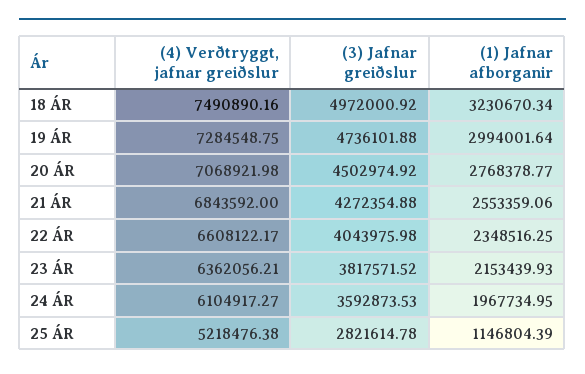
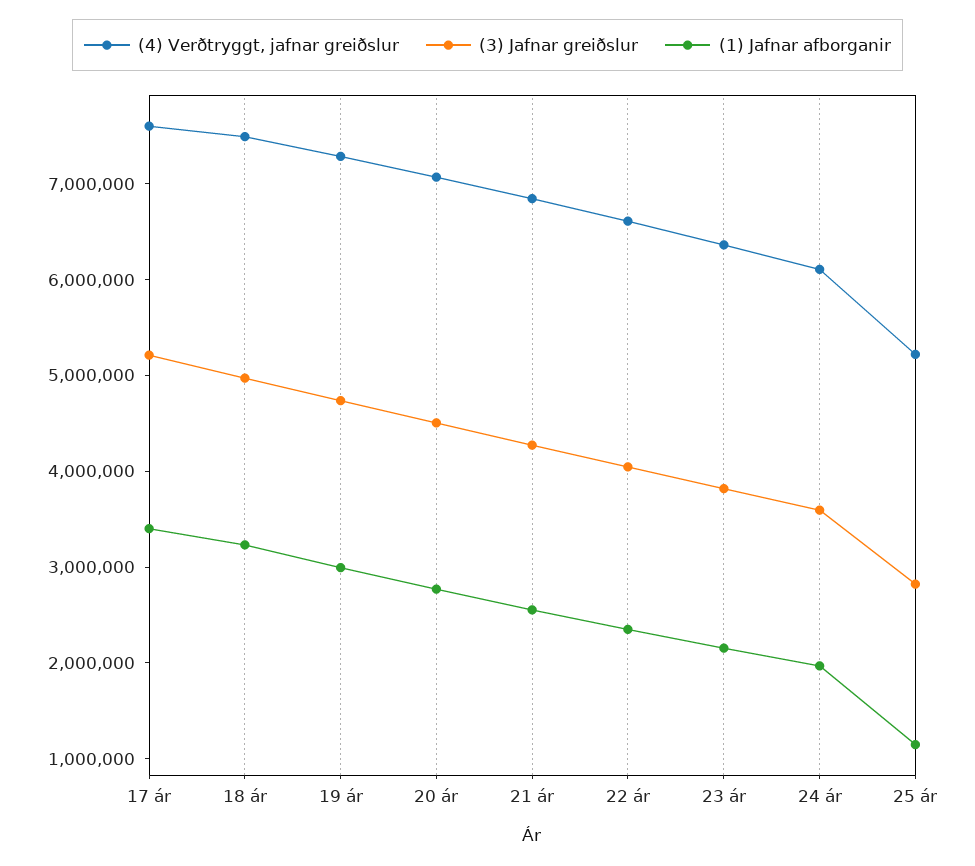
(4) Verðtryggt, jafnar greiðslur, 17 ár: none -> 7600000
(3) Jafnar greiðslur, 17 ár: none -> 5200000
(1) Jafnar afborganir, 17 ár: none -> 3400000

